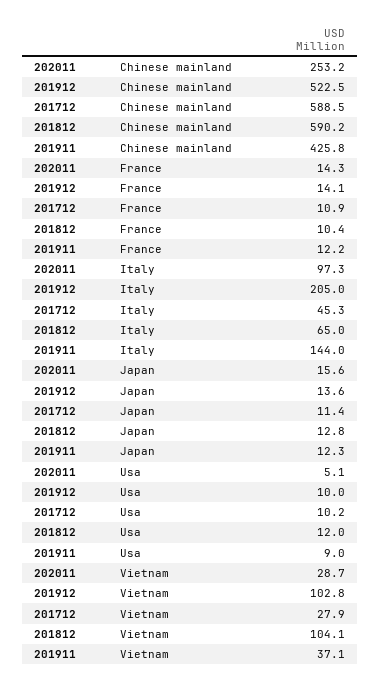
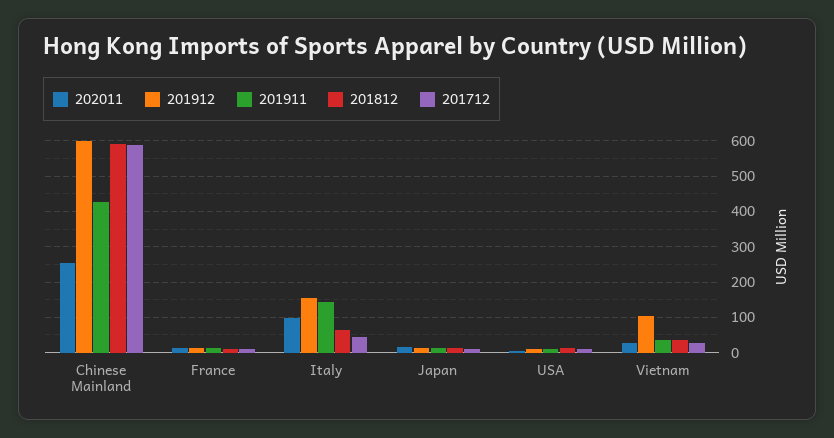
201912, Chinese mainland: 522.5 -> 600
201912, Italy: 205 -> 160
201812, Vietnam: 104.1 -> 40

